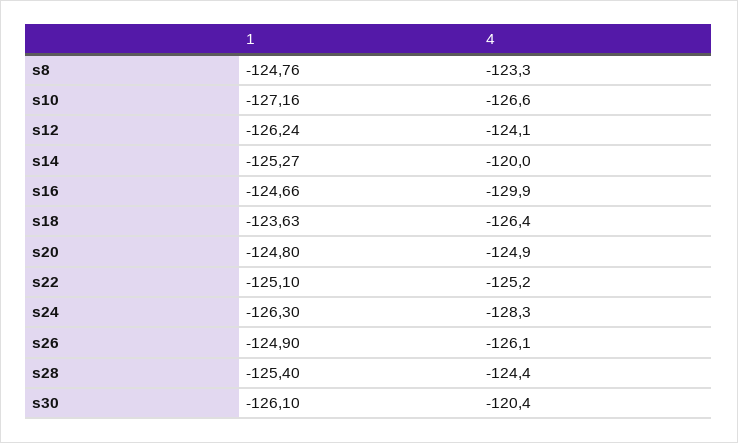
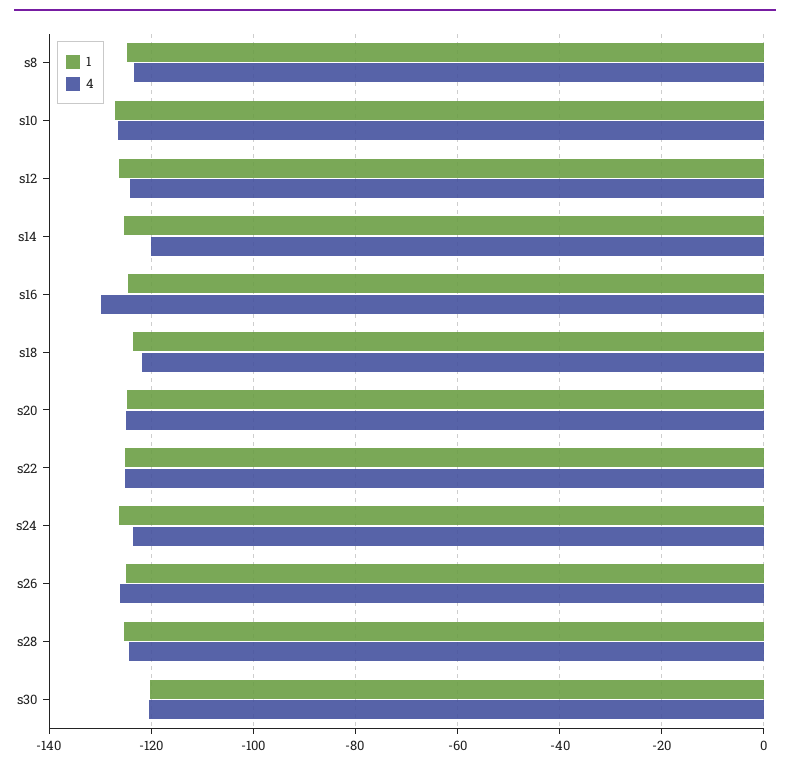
4, s18: -126.4 -> -122
4, s24: -128.3 -> -124
1, s30: -126.1 -> -120

